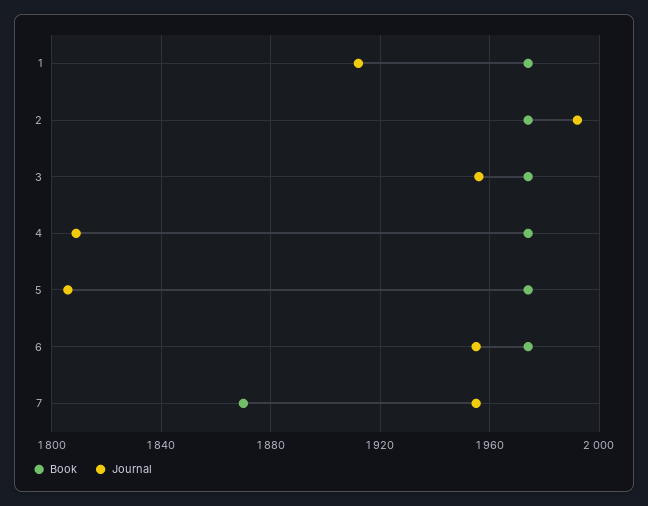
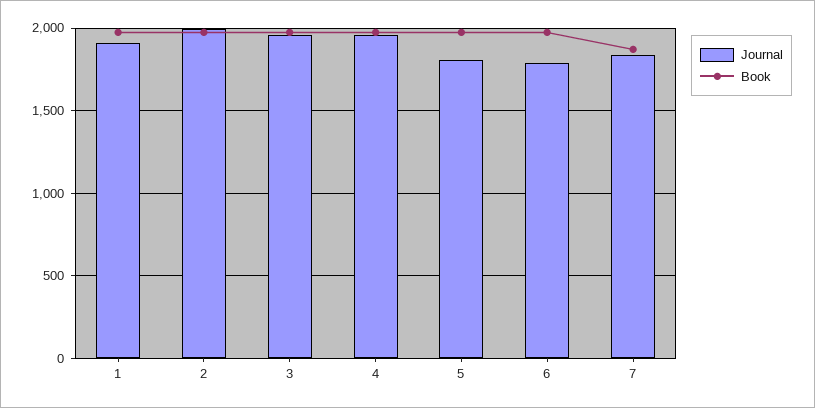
Journal, 4: 1810 -> 1950
Journal, 6: 1955 -> 1800
Journal, 7: 1955 -> 1850

